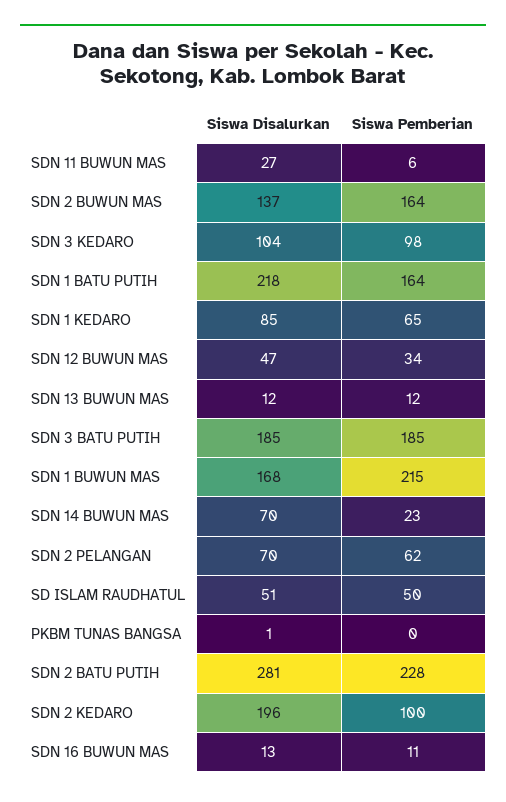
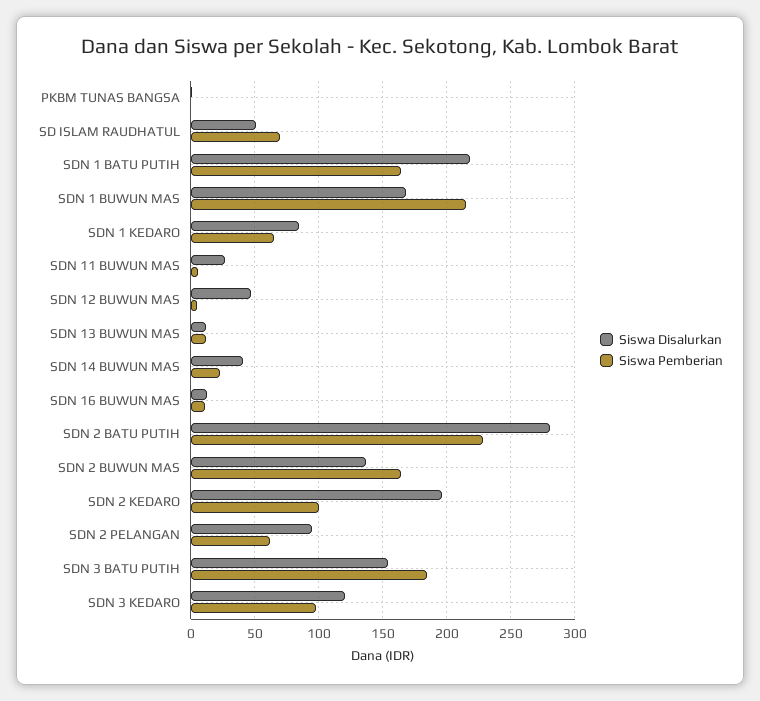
Siswa Disalurkan, SDN 3 KEDARO: 104 -> 120
Siswa Pemberian, SDN 12 BUWUN MAS: 34 -> 5
Siswa Disalurkan, SDN 3 BATU PUTIH: 185 -> 155
Siswa Disalurkan, SDN 14 BUWUN MAS: 70 -> 40
Siswa Disalurkan, SDN 2 PELANGAN: 70 -> 95
Siswa Pemberian, SD ISLAM RAUDHATUL: 50 -> 70

